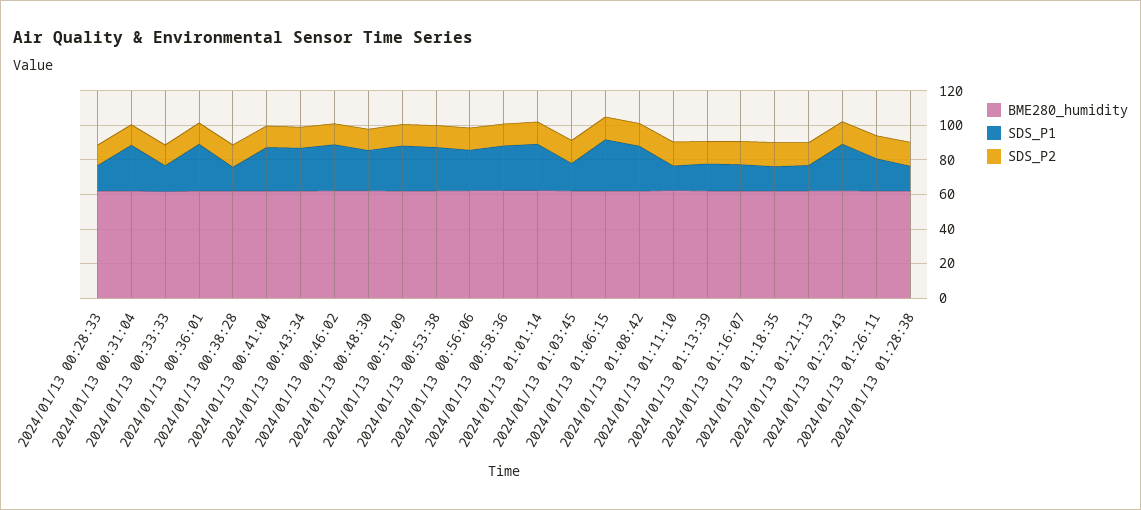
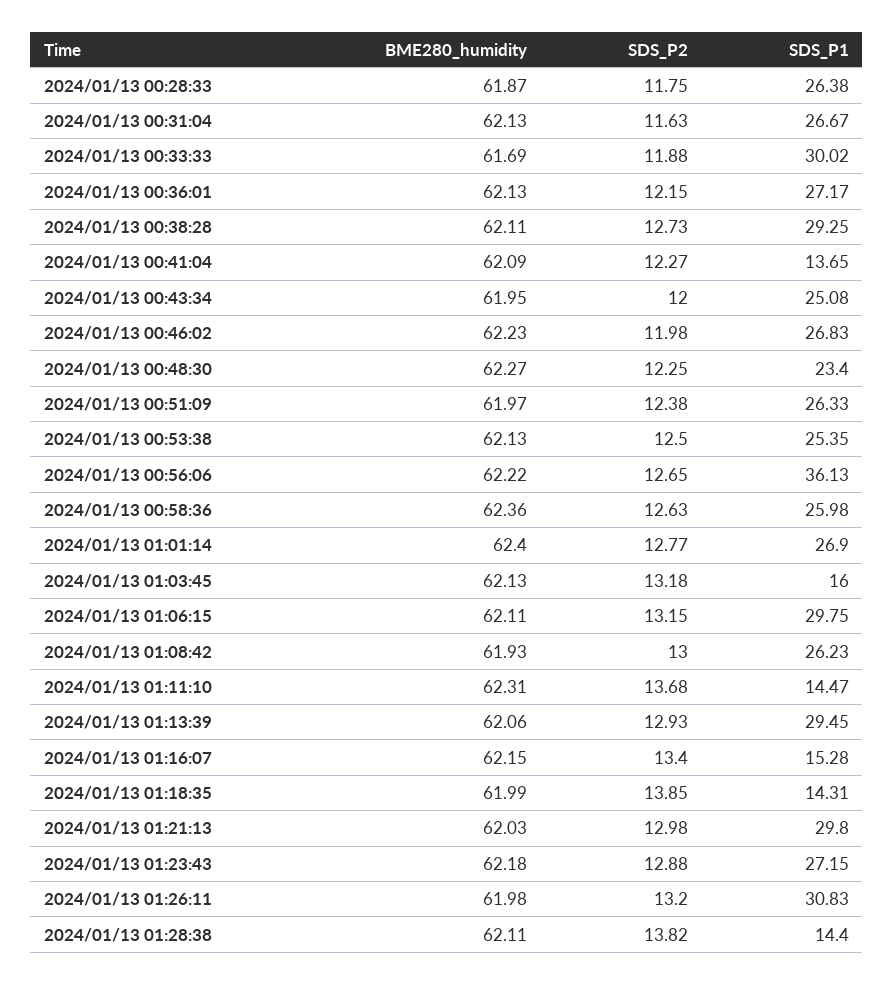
SDS_P1, 2024/01/13 00:28:33: 15 -> 26.38
SDS_P1, 2024/01/13 00:33:33: 15 -> 30.02
SDS_P1, 2024/01/13 00:38:28: 15 -> 29.25
SDS_P1, 2024/01/13 00:41:04: 25 -> 13.65
SDS_P1, 2024/01/13 00:56:06: 25 -> 36.13
SDS_P1, 2024/01/13 01:13:39: 15 -> 29.45
SDS_P1, 2024/01/13 01:21:13: 15 -> 29.8
SDS_P1, 2024/01/13 01:26:11: 20 -> 30.83

